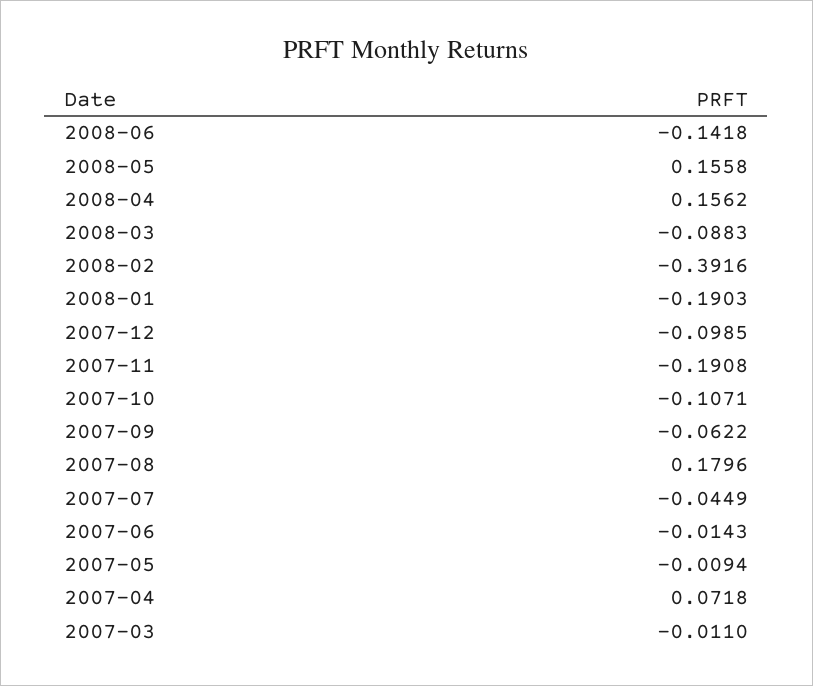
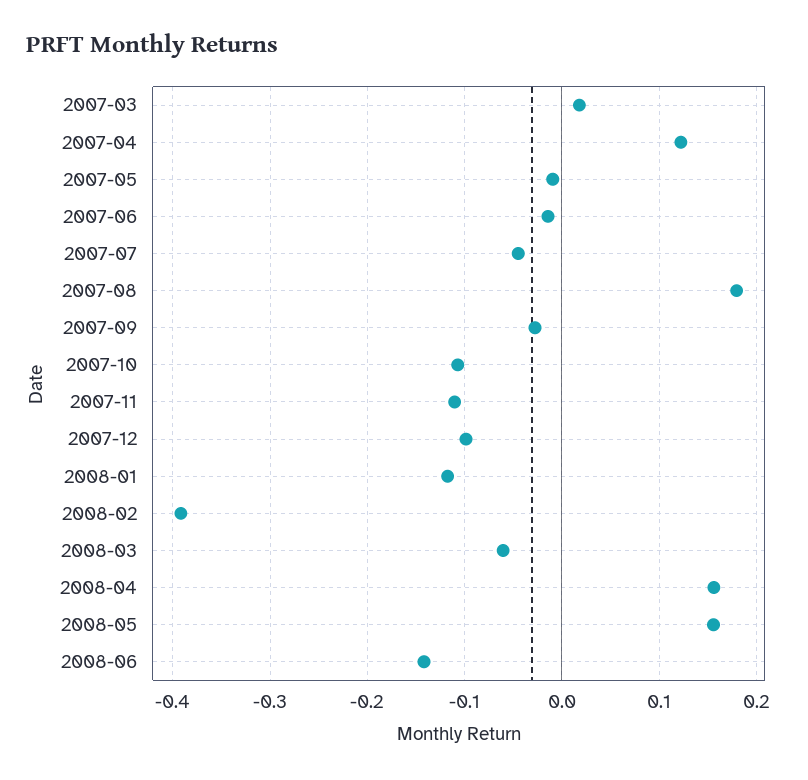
2008-03: -0.0883 -> -0.06
2008-01: -0.1903 -> -0.12
2007-11: -0.1908 -> -0.11
2007-09: -0.0622 -> -0.03
2007-04: 0.0718 -> 0.12
2007-03: -0.011 -> 0.02

